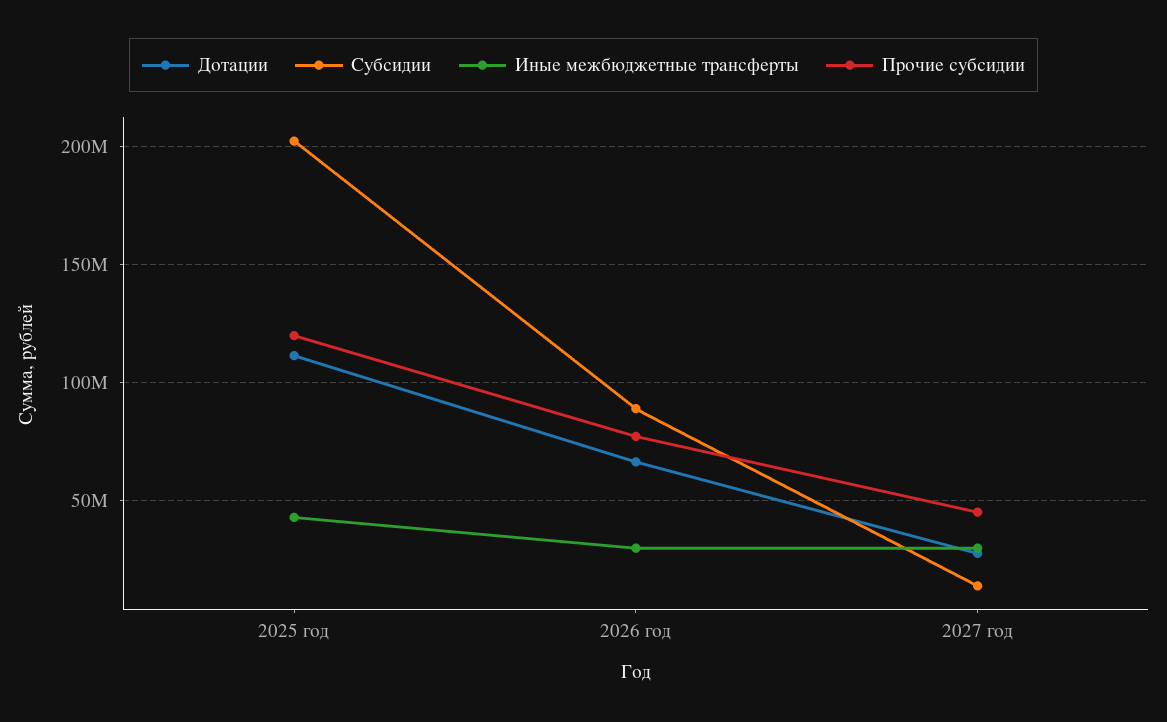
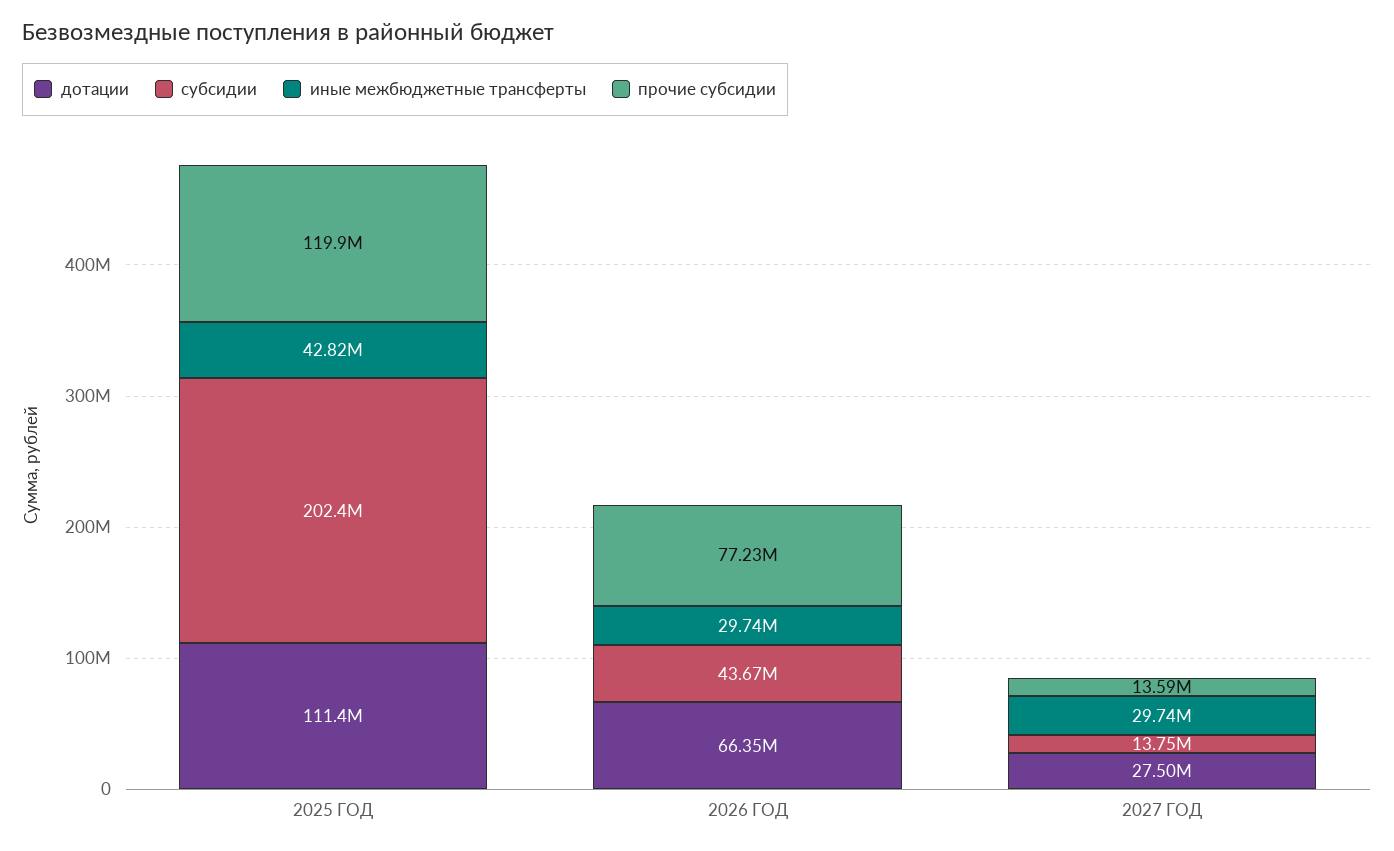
Субсидии, 2026 год: 90000000 -> 43670000
Прочие субсидии, 2027 год: 45000000 -> 13590000

